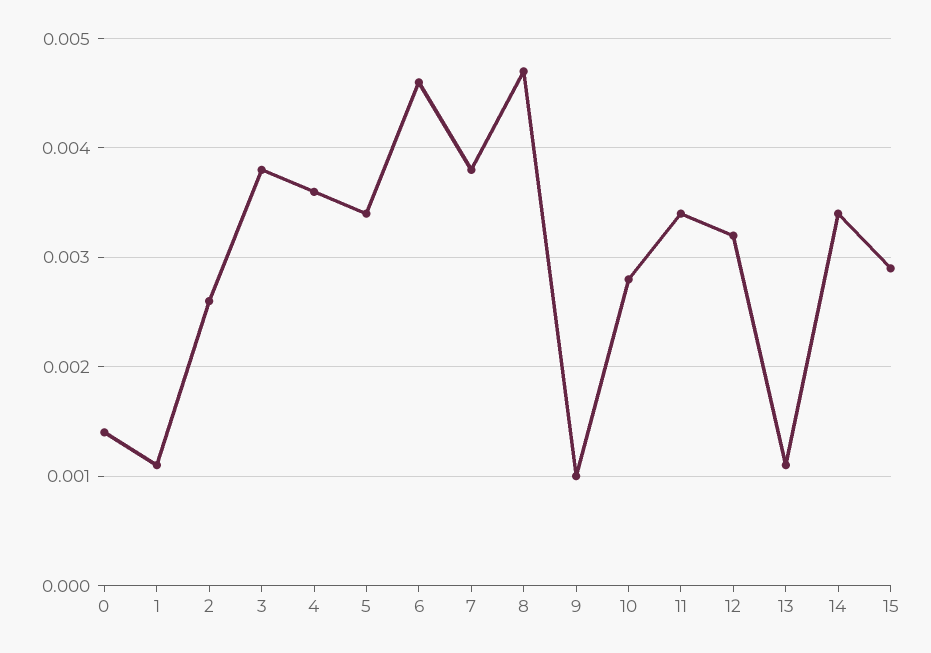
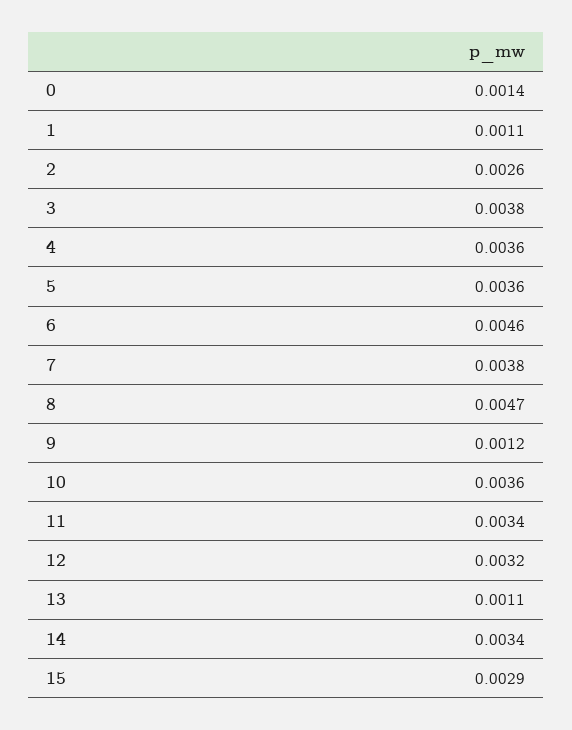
5: 0.0034 -> 0.0036
9: 0.001 -> 0.0012
10: 0.0028 -> 0.0036

